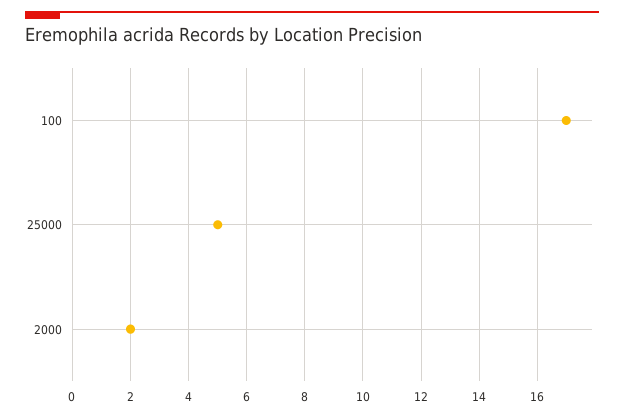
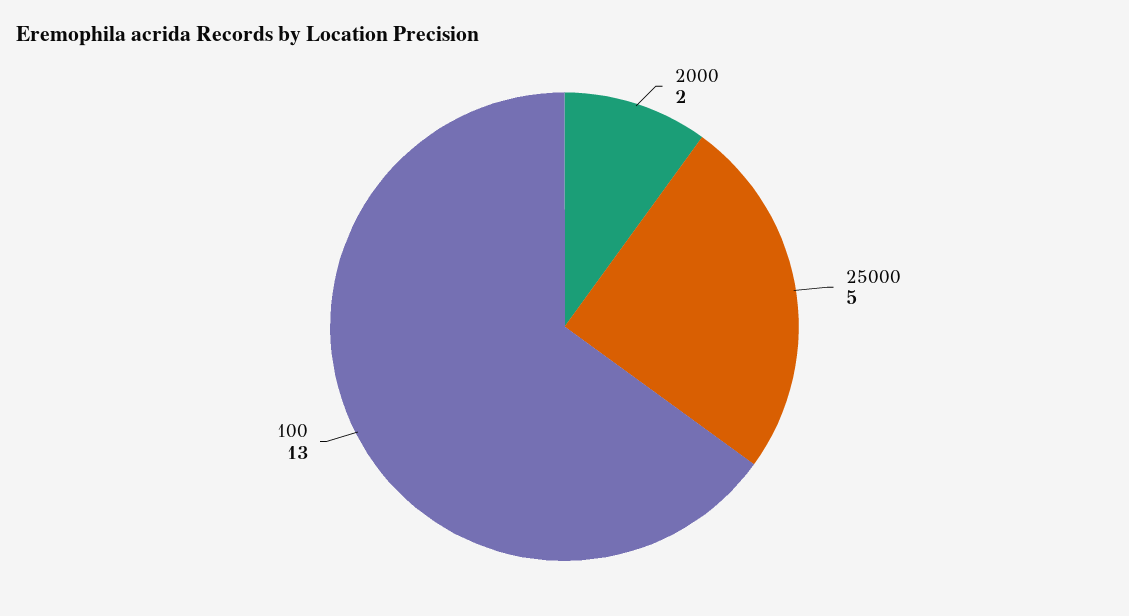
100: 17 -> 13

